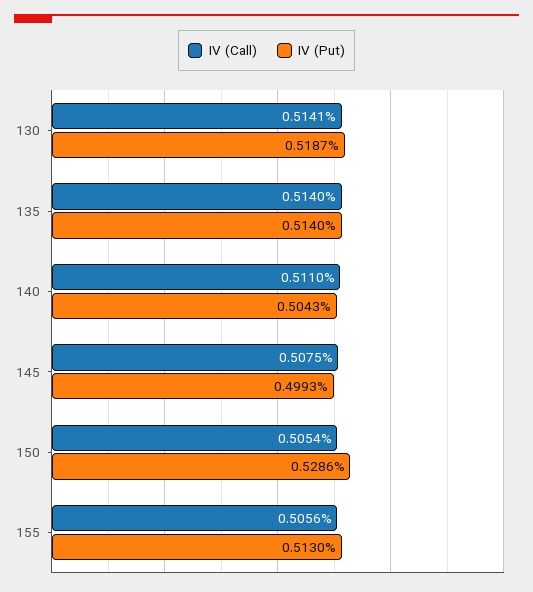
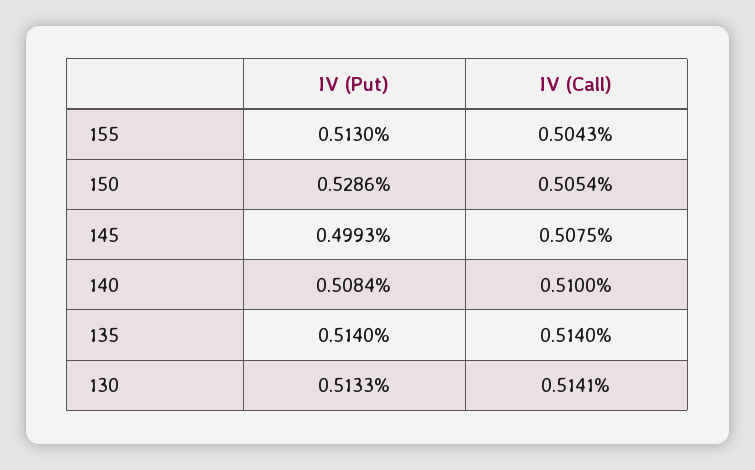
IV (Put), 130: 0.5187 -> 0.5133
IV (Call), 140: 0.511 -> 0.51
IV (Put), 140: 0.5043 -> 0.5084
IV (Call), 155: 0.5056 -> 0.5043

